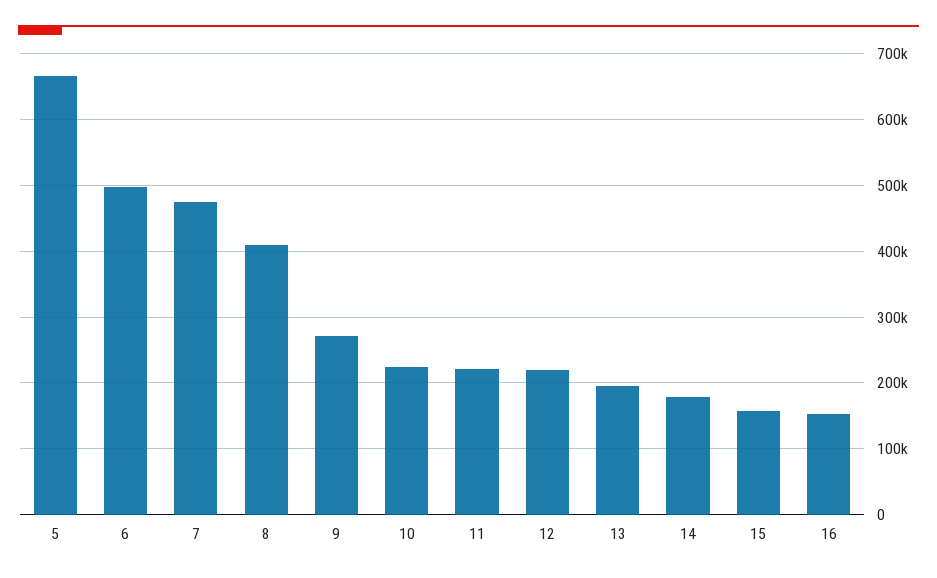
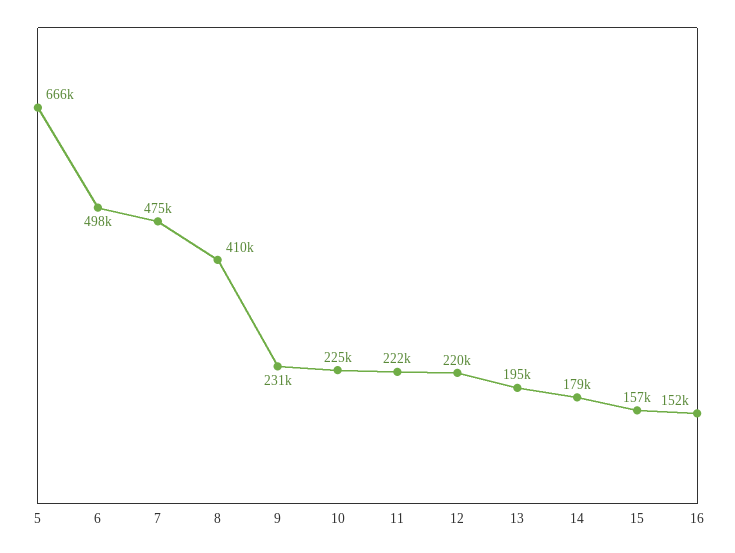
9: 270000 -> 231000

